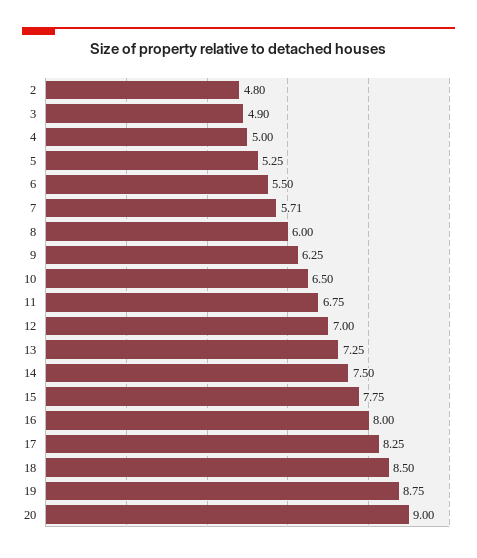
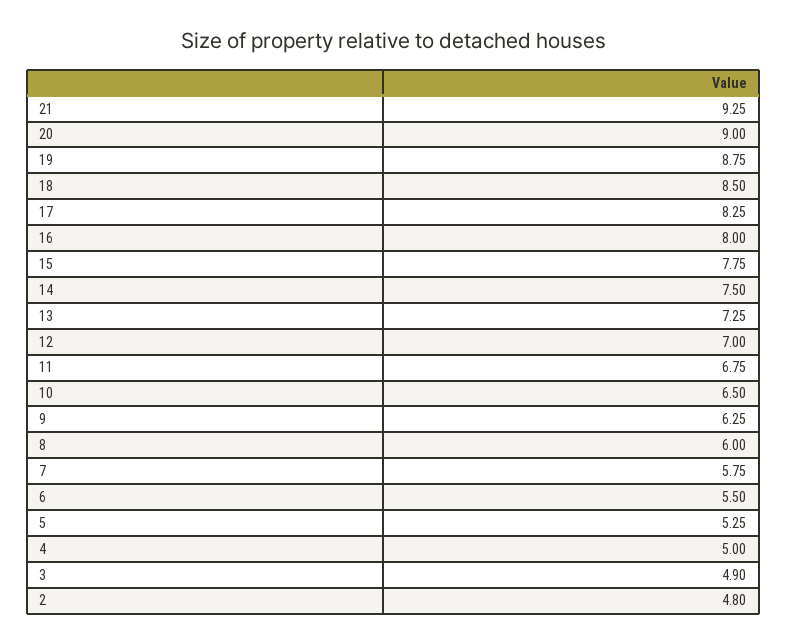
7: 5.71 -> 5.75
21: none -> 9.25

